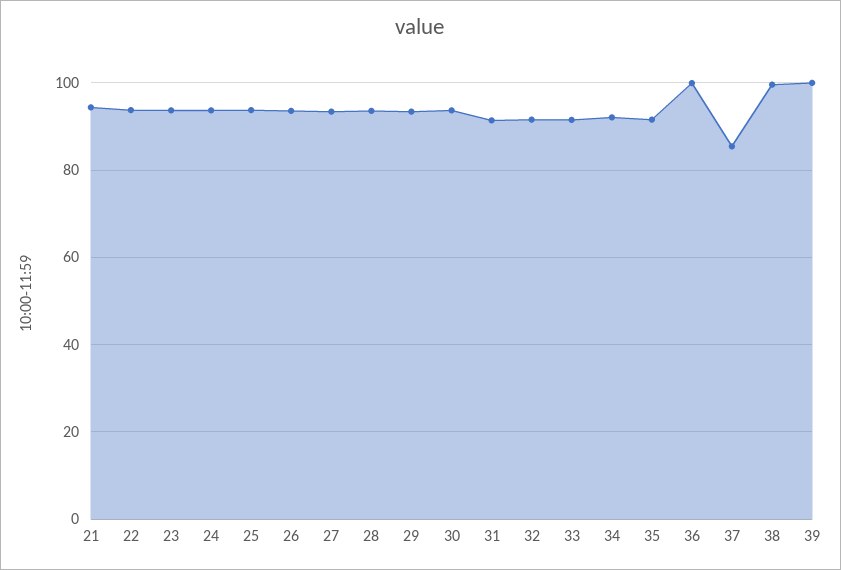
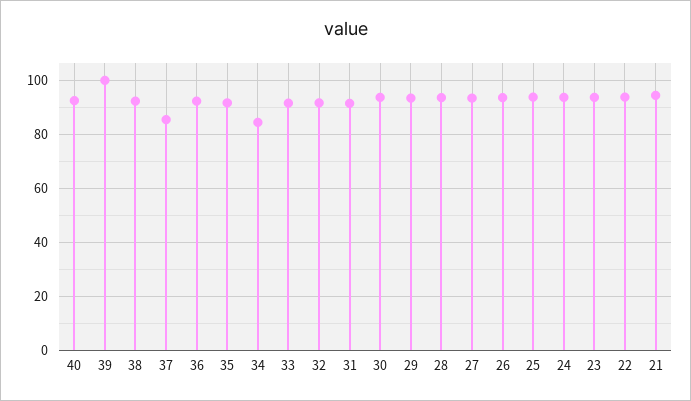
34: 92 -> 85
36: 100 -> 92.5
38: 100 -> 92.5
40: none -> 92.5

